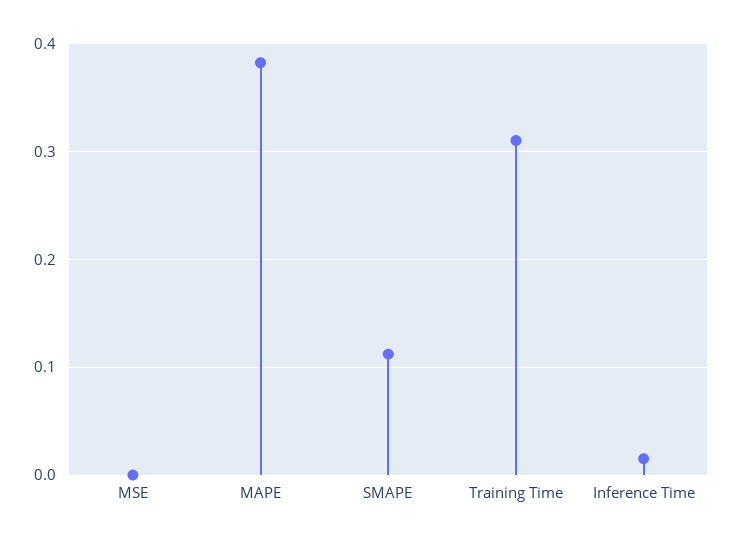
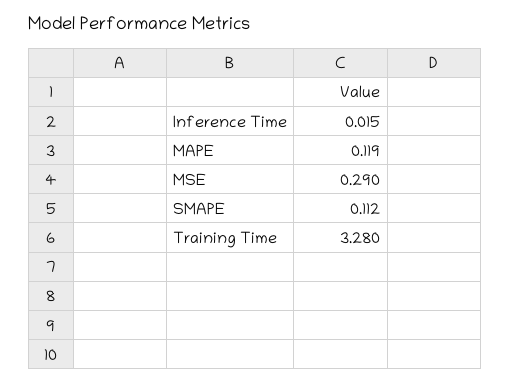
MSE: 0 -> 0.29
MAPE: 0.38 -> 0.119
Training Time: 0.31 -> 3.28

